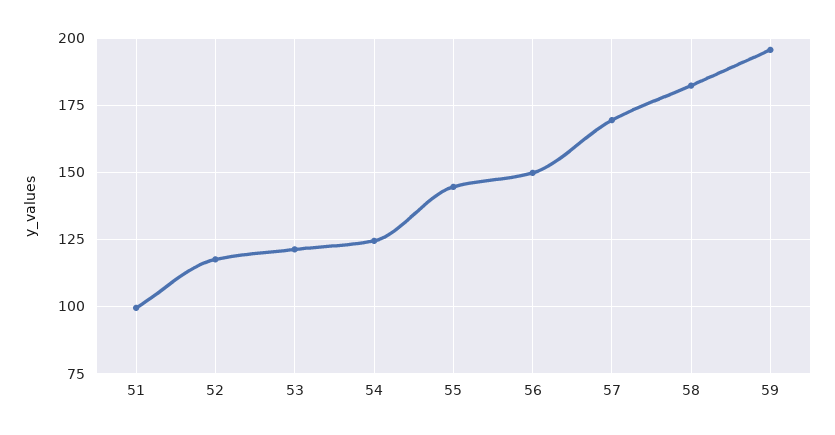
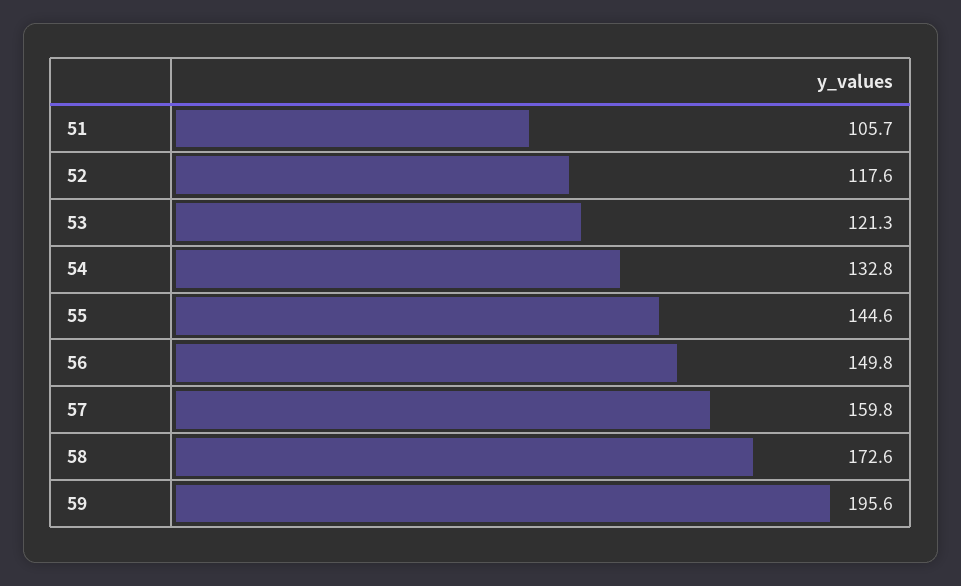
51: 100 -> 105.7
54: 125 -> 132.8
57: 170 -> 159.8
58: 182.5 -> 172.6

